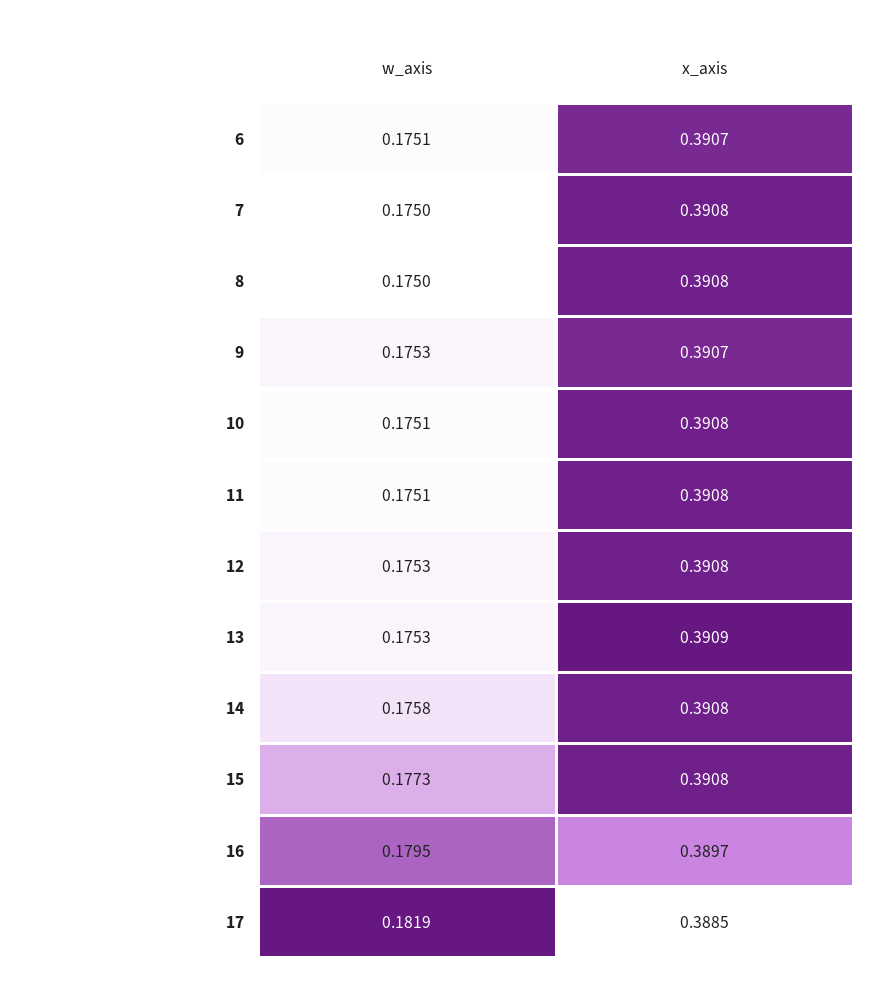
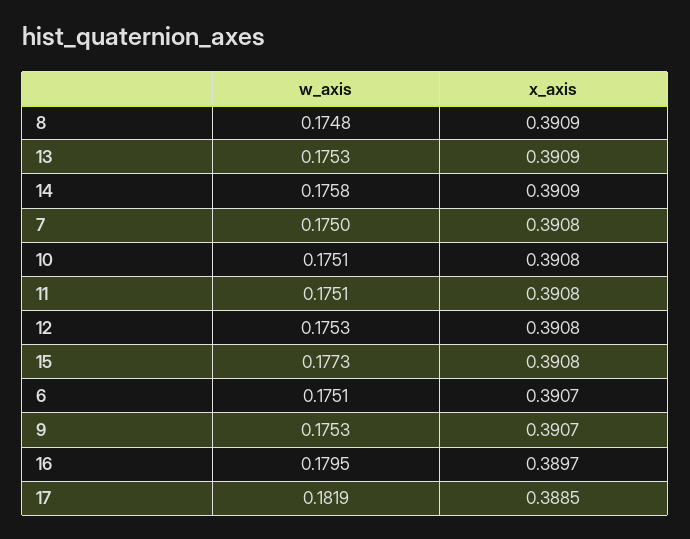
w_axis, 8: 0.175 -> 0.1748
x_axis, 8: 0.3908 -> 0.3909
x_axis, 14: 0.3908 -> 0.3909

